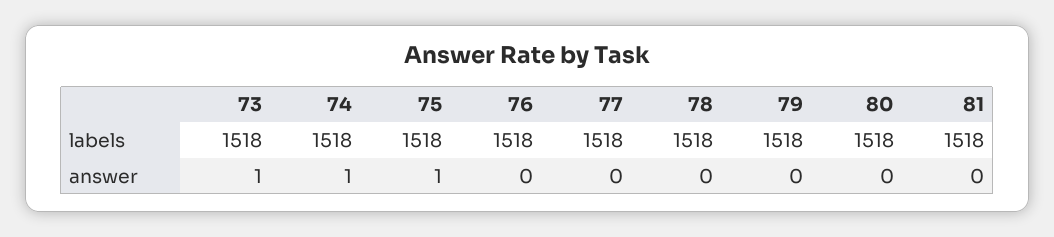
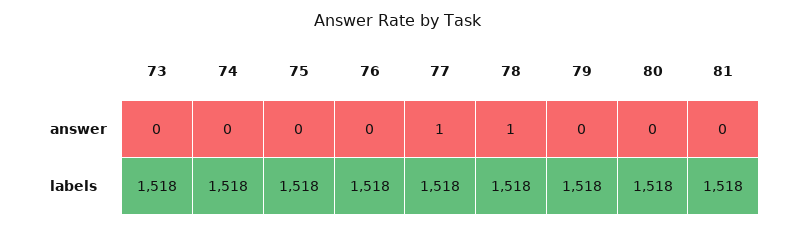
73, answer: 1 -> 0
74, answer: 1 -> 0
75, answer: 1 -> 0
77, answer: 0 -> 1
78, answer: 0 -> 1

